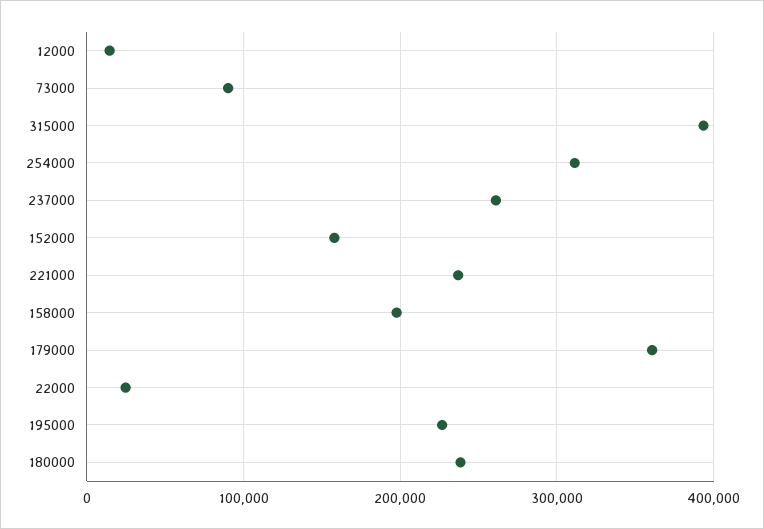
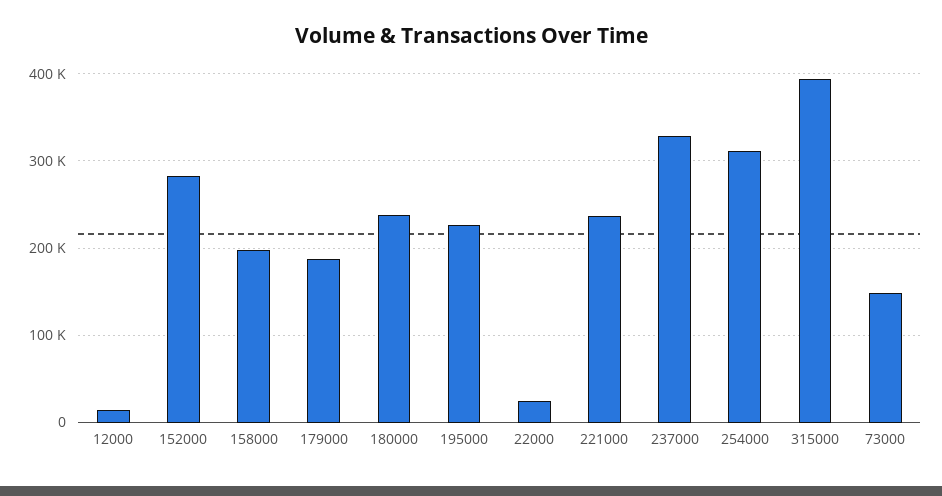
73000: 90000 -> 150000
237000: 260000 -> 330000
152000: 160000 -> 280000
179000: 360000 -> 190000

